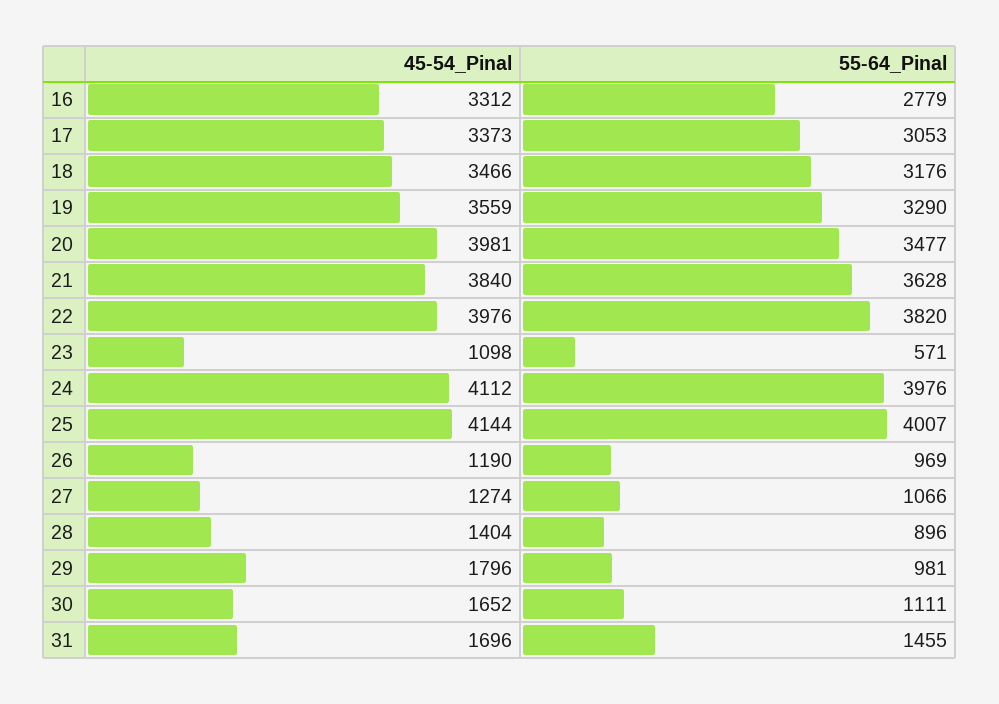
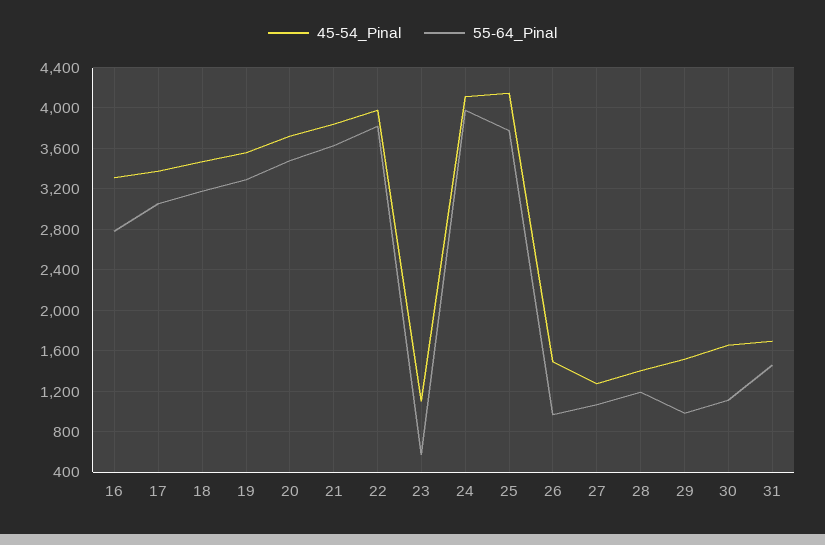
45-54_Pinal, 20: 3981 -> 3700
55-64_Pinal, 25: 4007 -> 3800
45-54_Pinal, 26: 1190 -> 1500
55-64_Pinal, 28: 896 -> 1200
45-54_Pinal, 29: 1796 -> 1500

